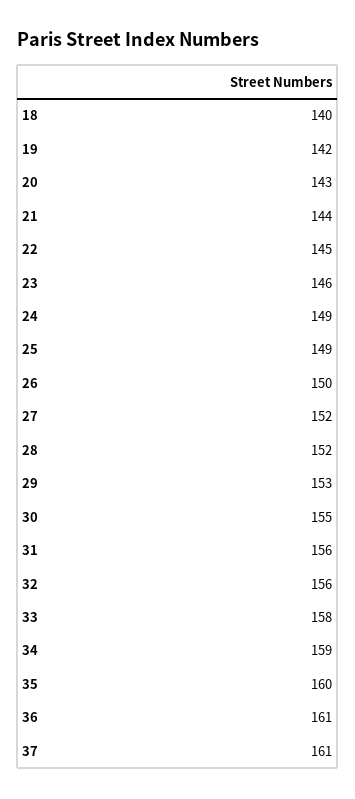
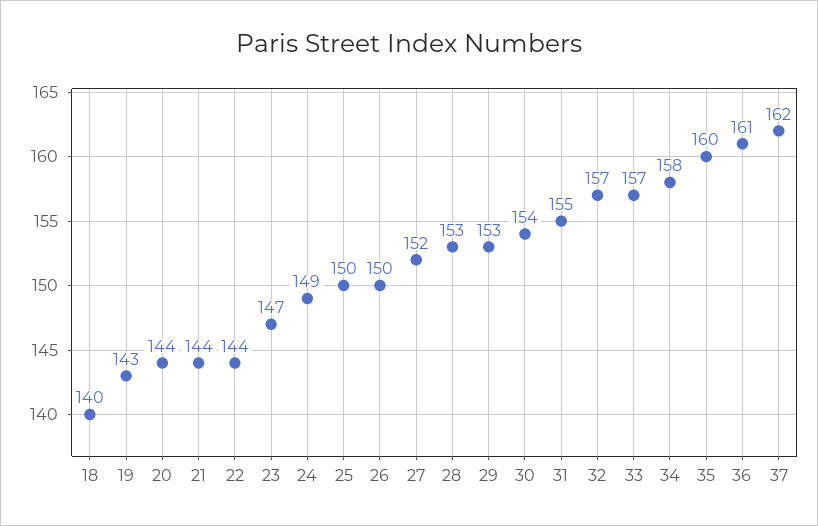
19: 142 -> 143
20: 143 -> 144
22: 145 -> 144
23: 146 -> 147
25: 149 -> 150
28: 152 -> 153
30: 155 -> 154
31: 156 -> 155
32: 156 -> 157
33: 158 -> 157
34: 159 -> 158
37: 161 -> 162

